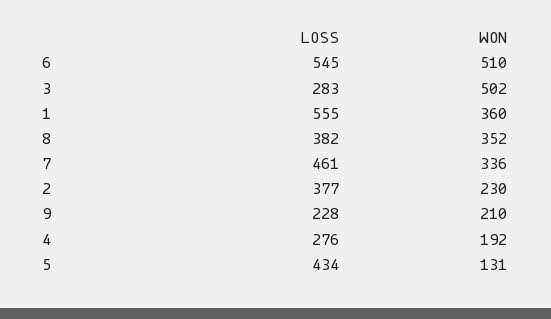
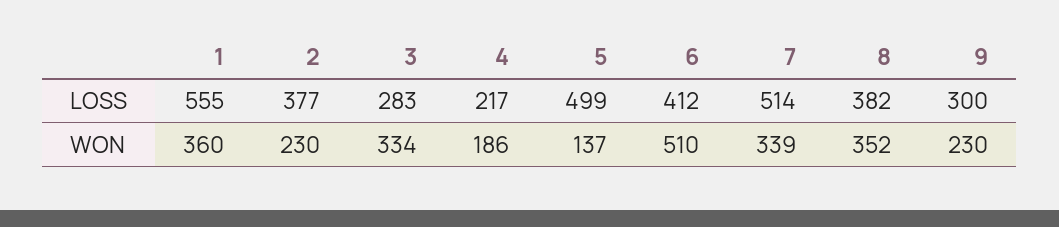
LOSS, 6: 545 -> 412
WON, 3: 502 -> 334
LOSS, 7: 461 -> 514
WON, 7: 336 -> 339
LOSS, 9: 228 -> 300
WON, 9: 210 -> 230
LOSS, 4: 276 -> 217
WON, 4: 192 -> 186
LOSS, 5: 434 -> 499
WON, 5: 131 -> 137

